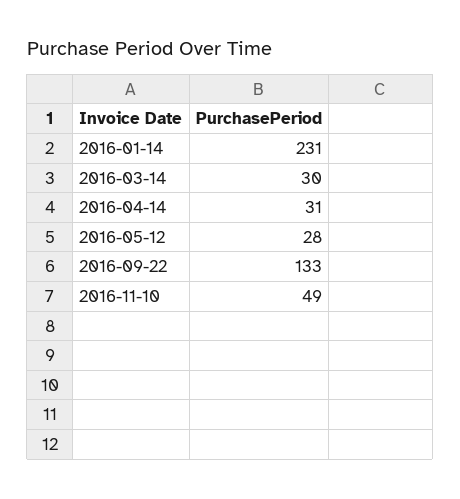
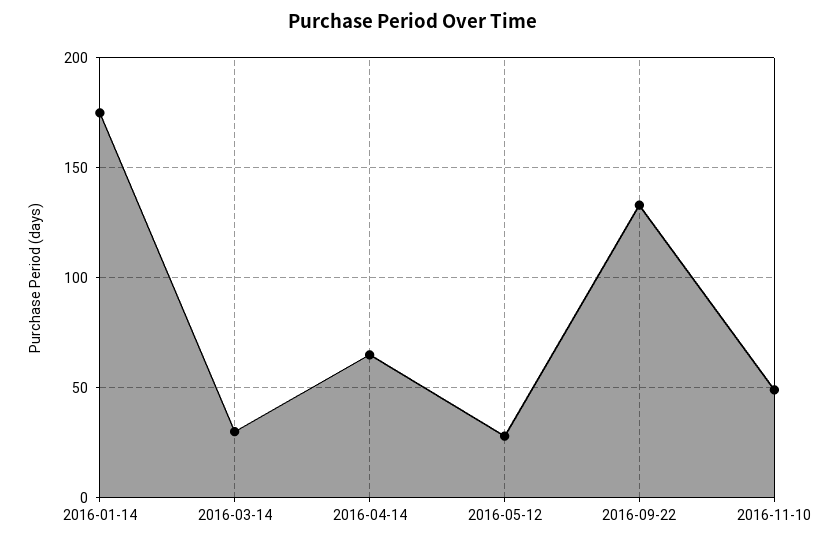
2016-01-14: 231 -> 175
2016-04-14: 31 -> 65

